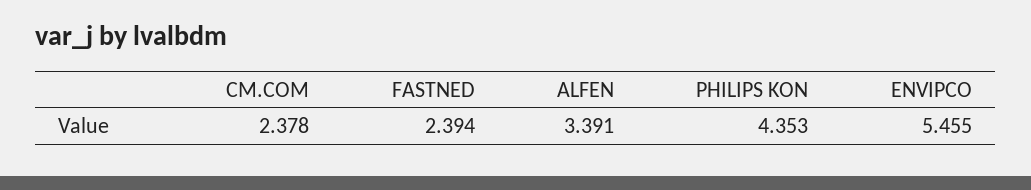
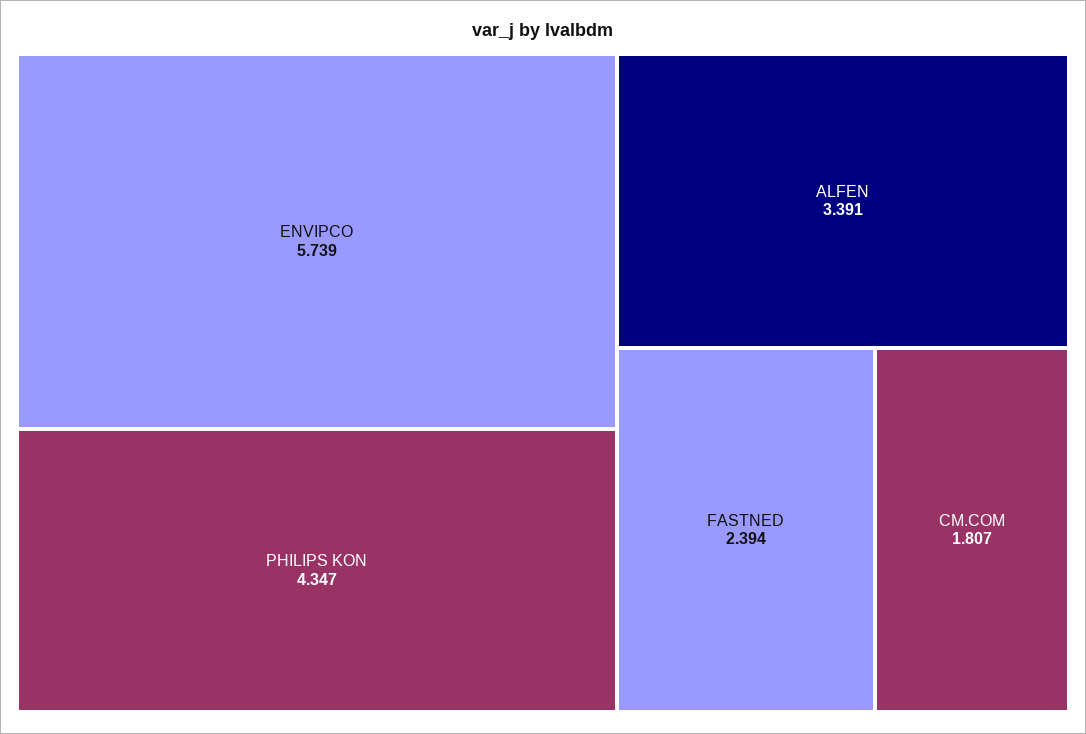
CM.COM: 2.378 -> 1.807
PHILIPS KON: 4.353 -> 4.347
ENVIPCO: 5.455 -> 5.739

